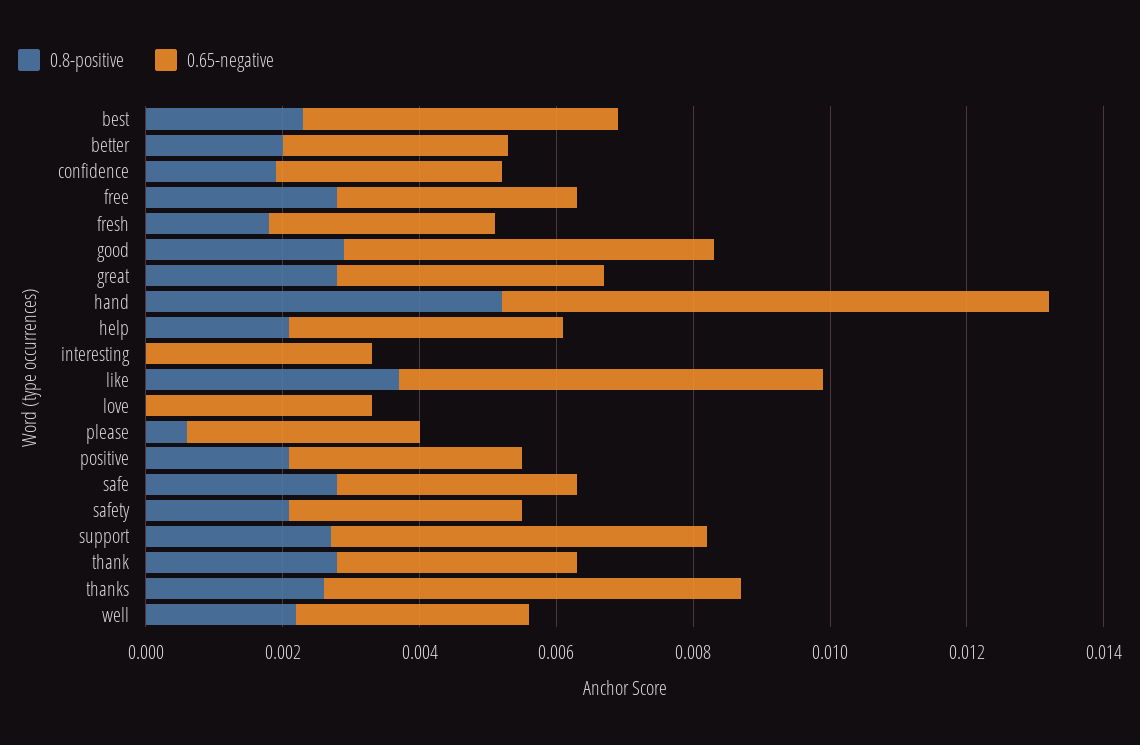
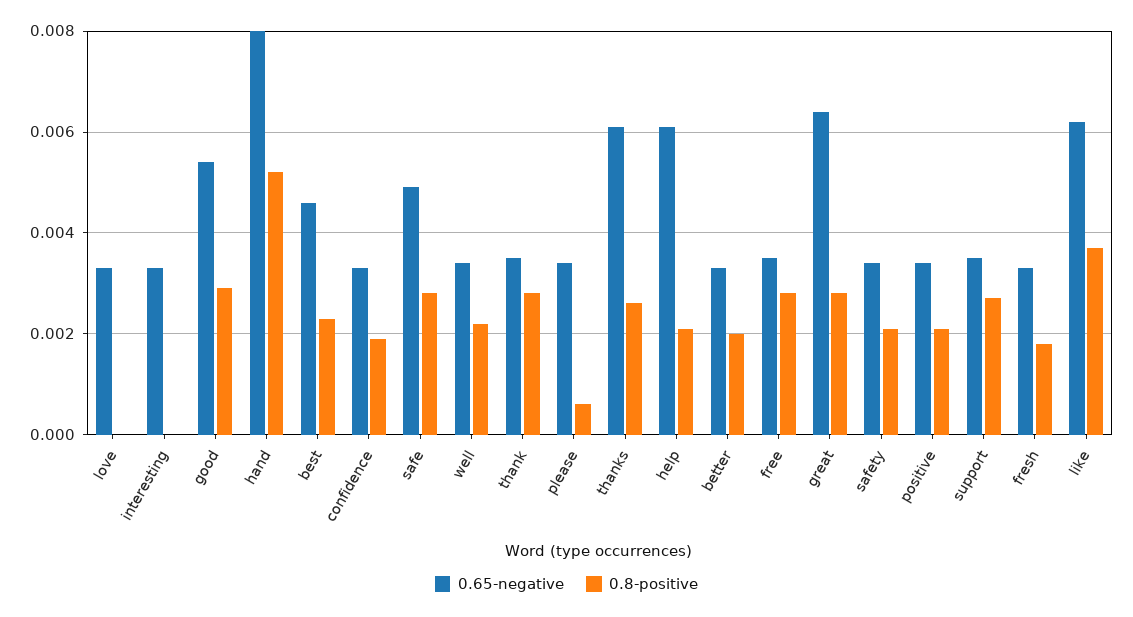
0.65-negative, great: 0.004 -> 0.0065
0.65-negative, help: 0.004 -> 0.006
0.65-negative, safe: 0.0035 -> 0.005
0.65-negative, support: 0.0055 -> 0.0035

